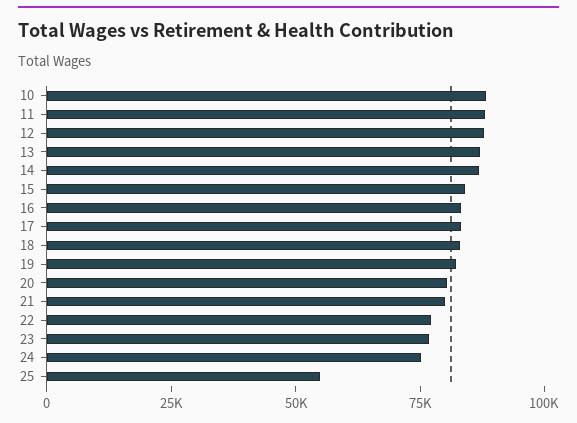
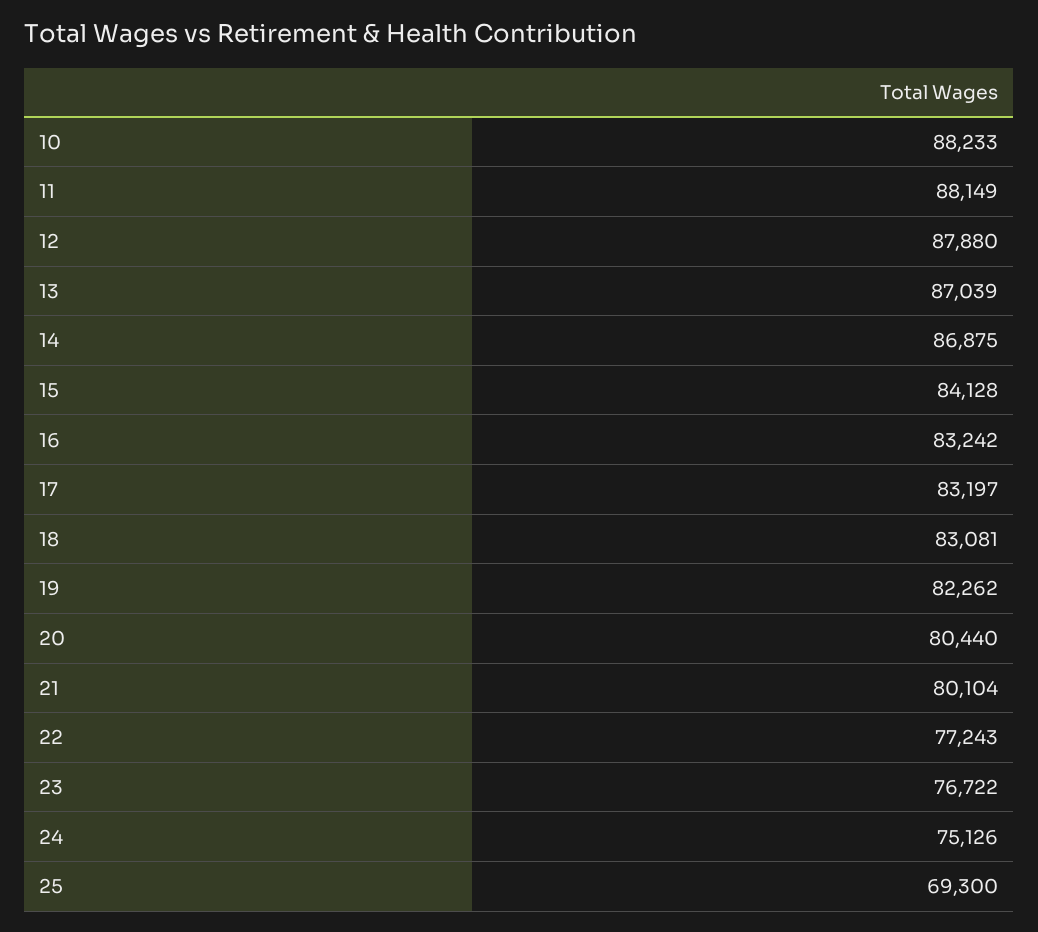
25: 55000 -> 69300

